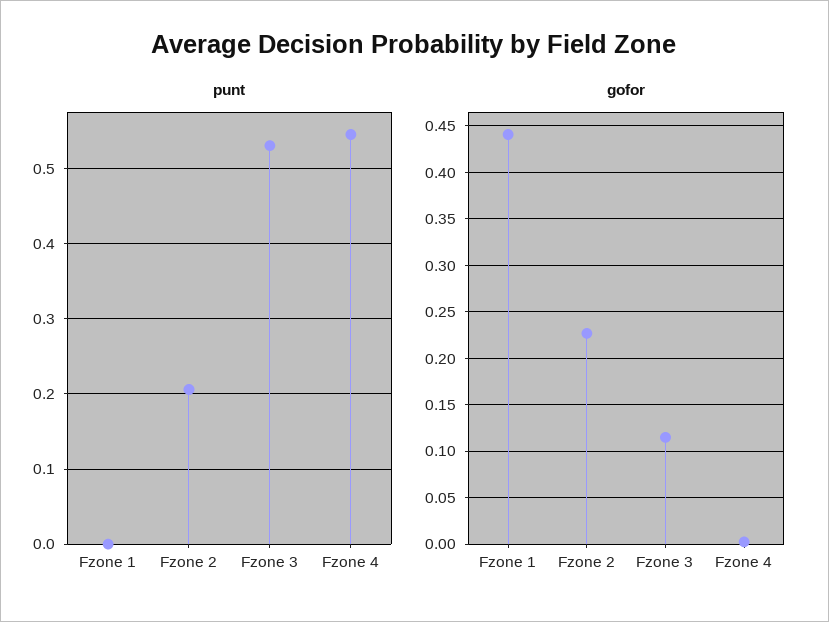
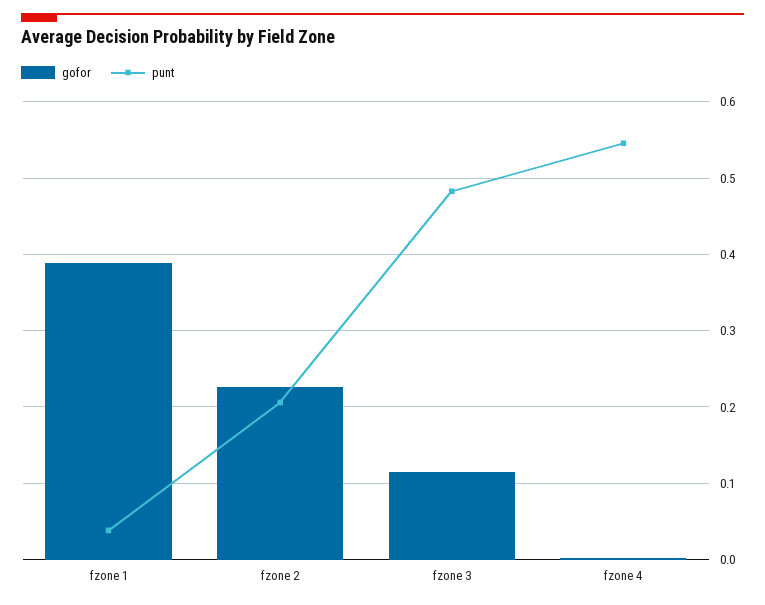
punt, Fzone 1: 0 -> 0.04
punt, Fzone 3: 0.53 -> 0.48
gofor, Fzone 1: 0.44 -> 0.39

